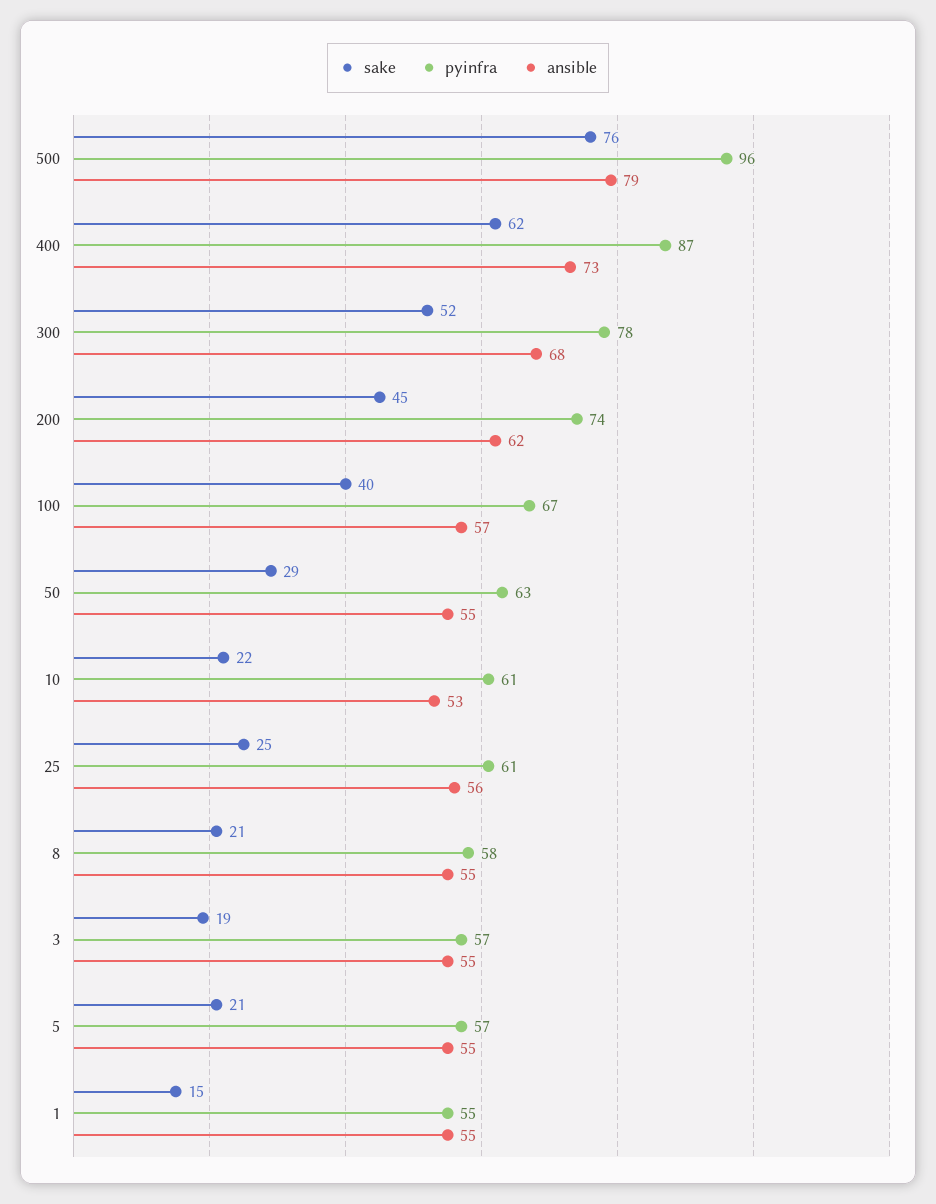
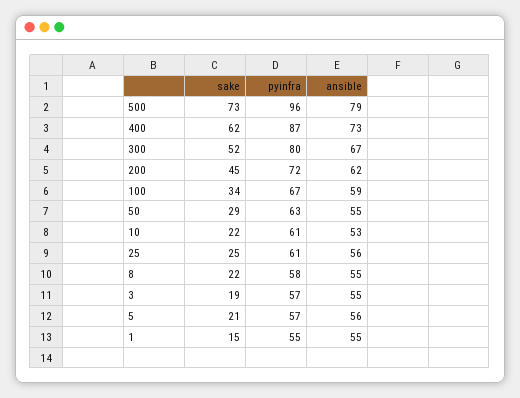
sake, 500: 76 -> 73
pyinfra, 300: 78 -> 80
ansible, 300: 68 -> 67
pyinfra, 200: 74 -> 72
sake, 100: 40 -> 34
ansible, 100: 57 -> 59
sake, 8: 21 -> 22
ansible, 5: 55 -> 56

